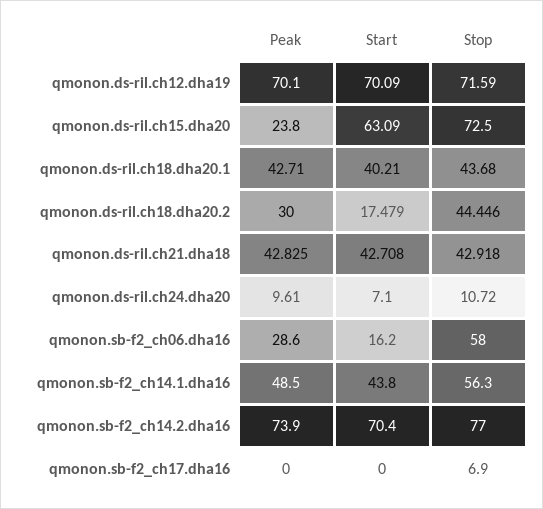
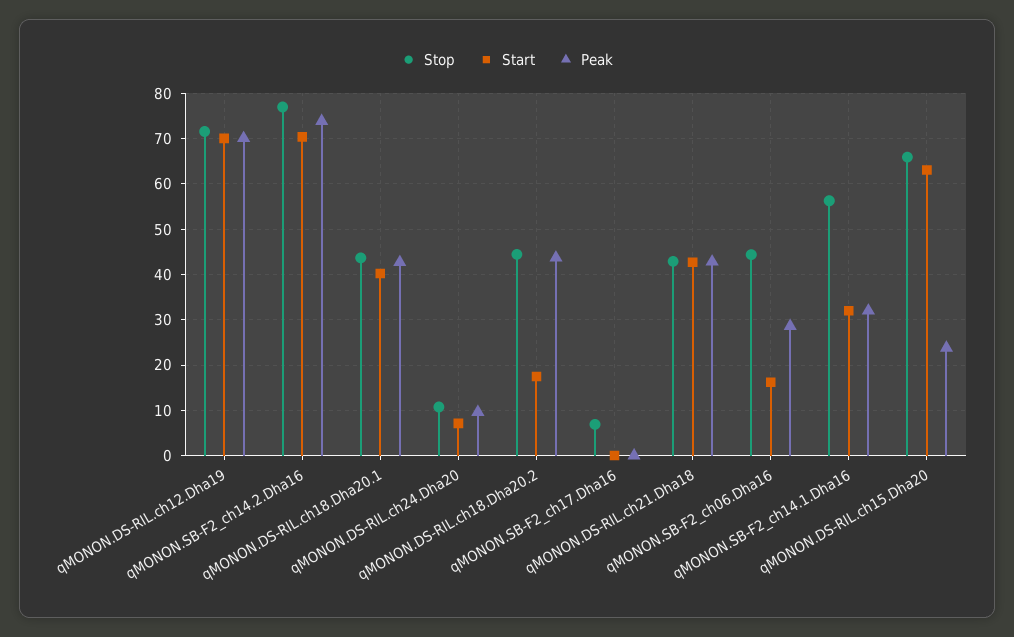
Stop, qmonon.ds-ril.ch15.dha20: 72.5 -> 66
Peak, qmonon.ds-ril.ch18.dha20.2: 30 -> 44
Stop, qmonon.sb-f2_ch06.dha16: 58 -> 44
Peak, qmonon.sb-f2_ch14.1.dha16: 48.5 -> 32
Start, qmonon.sb-f2_ch14.1.dha16: 43.8 -> 32

